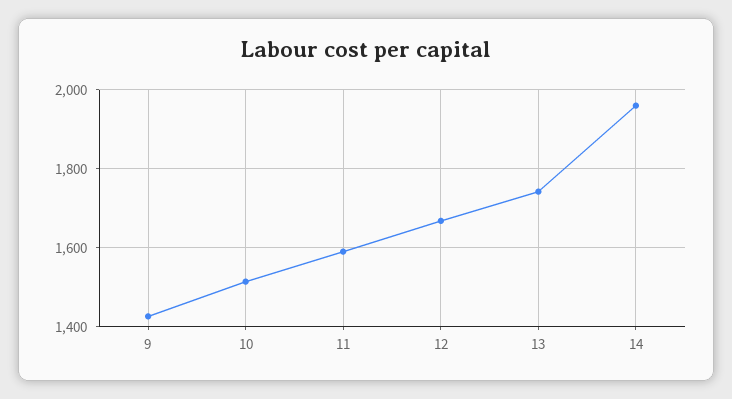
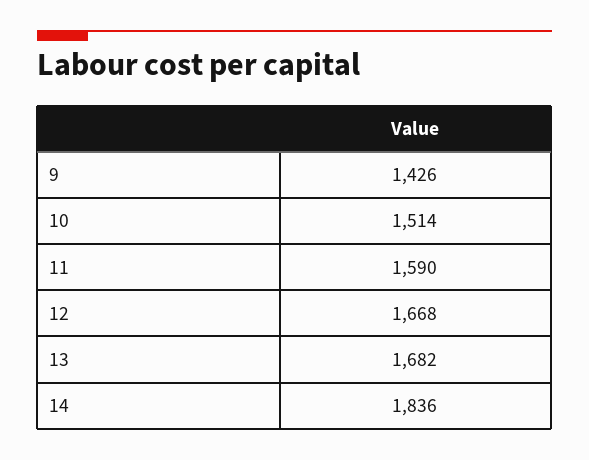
13: 1740 -> 1682
14: 1960 -> 1836

